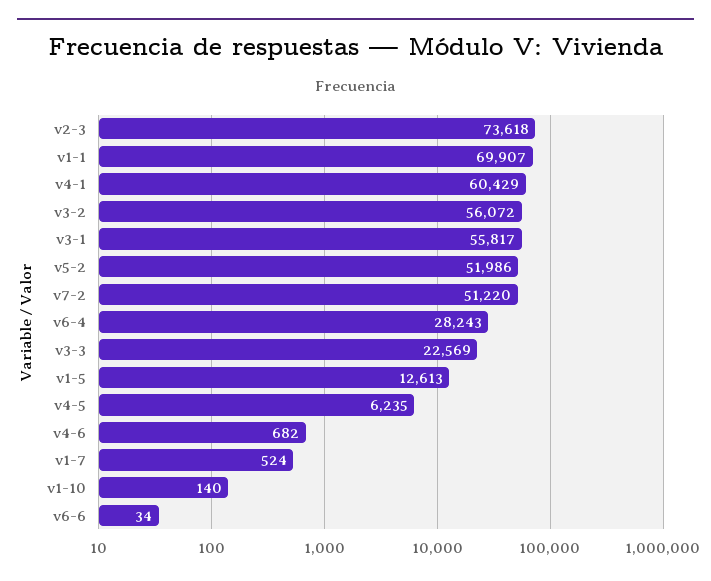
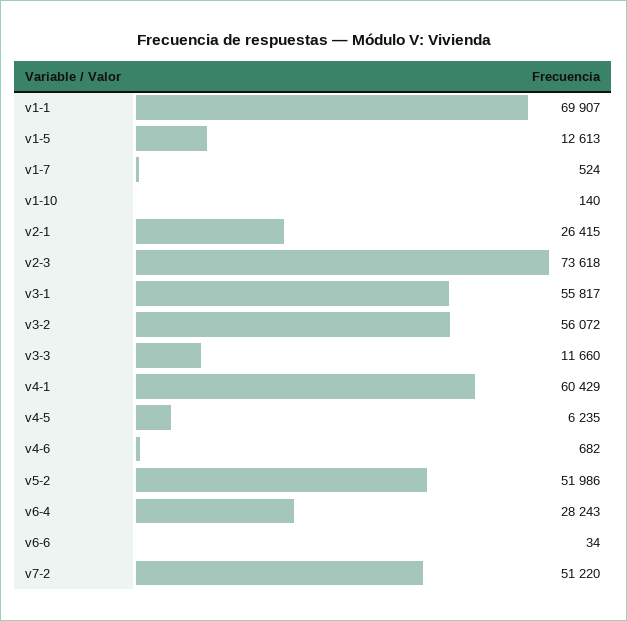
v3-3: 22569 -> 11660
v2-1: none -> 26415

